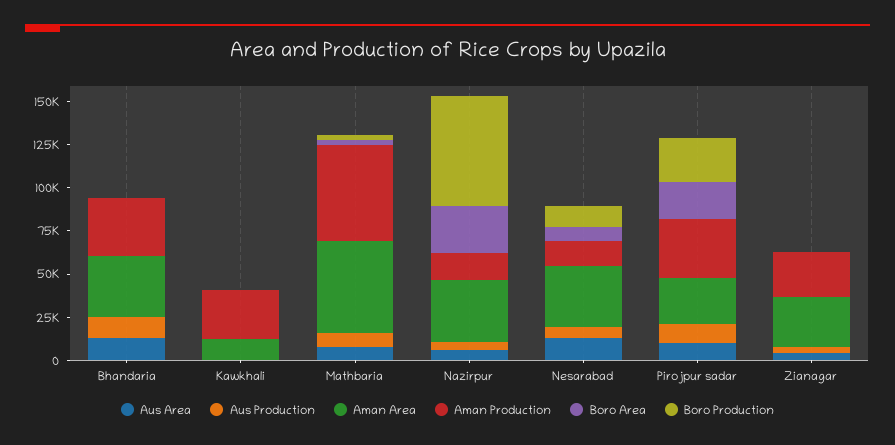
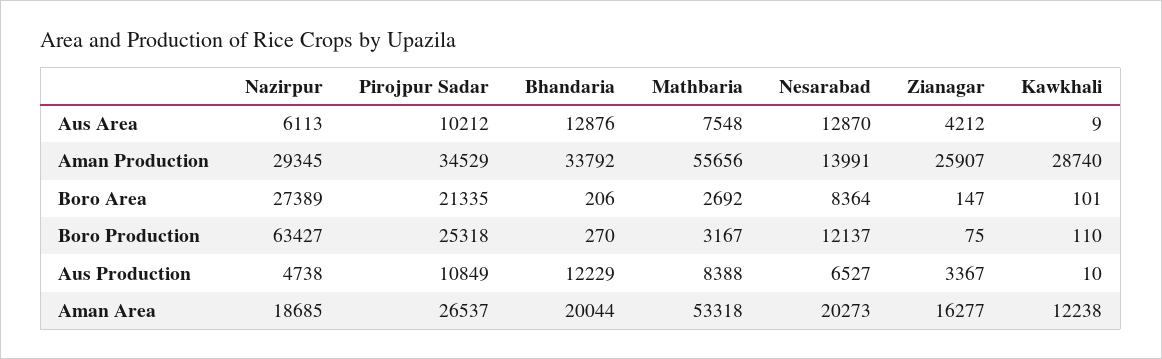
Aman Area, Bhandaria: 35000 -> 20044
Aman Area, Nazirpur: 35000 -> 18685
Aman Production, Nazirpur: 15000 -> 29345
Aman Area, Nesarabad: 35000 -> 20273
Aman Area, Zianagar: 30000 -> 16277

